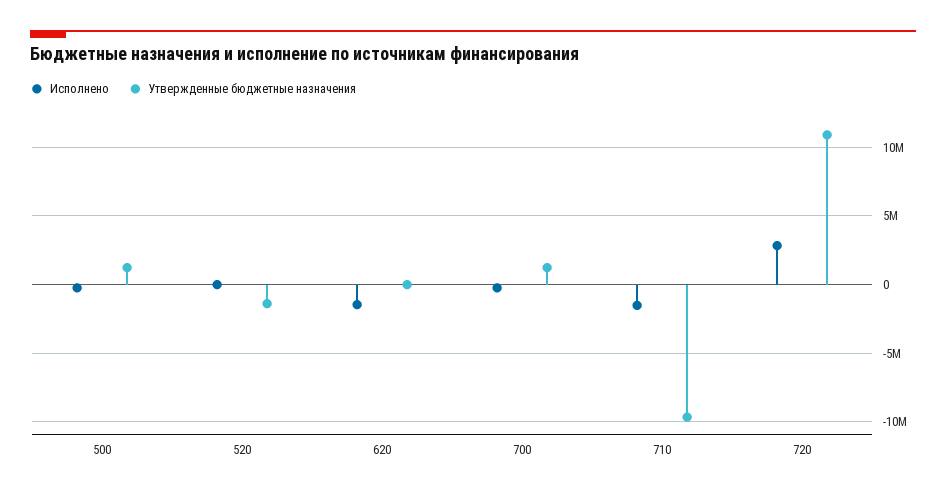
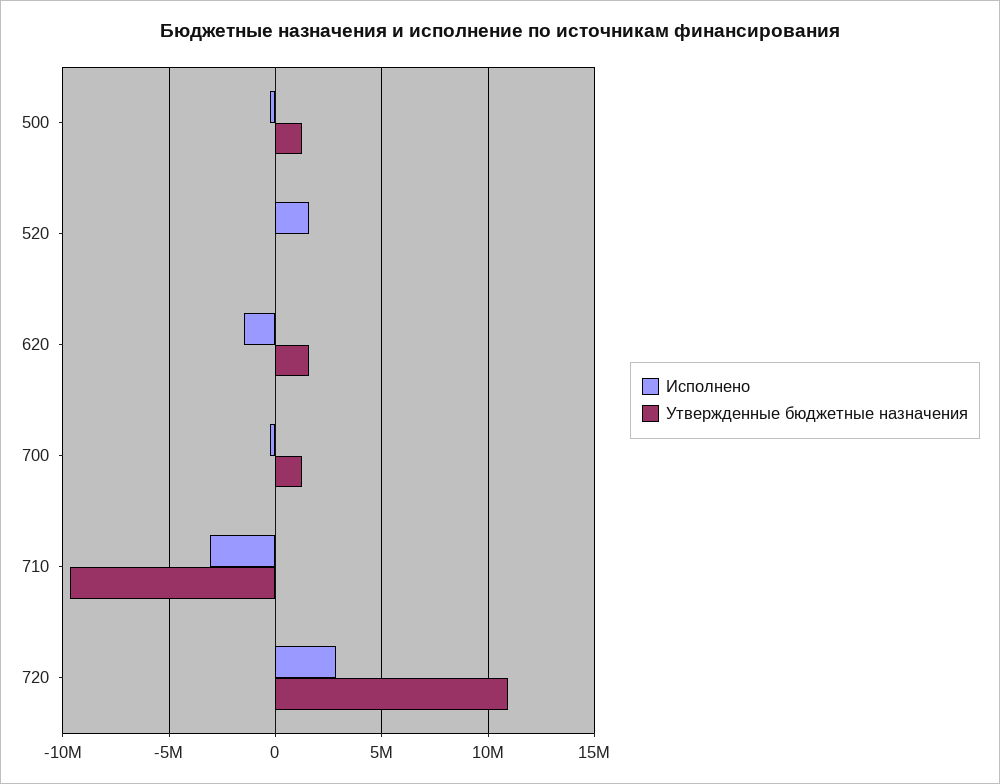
Исполнено, 520: 0 -> 1500000
Утвержденные бюджетные назначения, 520: -1500000 -> 0
Утвержденные бюджетные назначения, 620: 0 -> 1500000
Исполнено, 710: -1500000 -> -3000000

